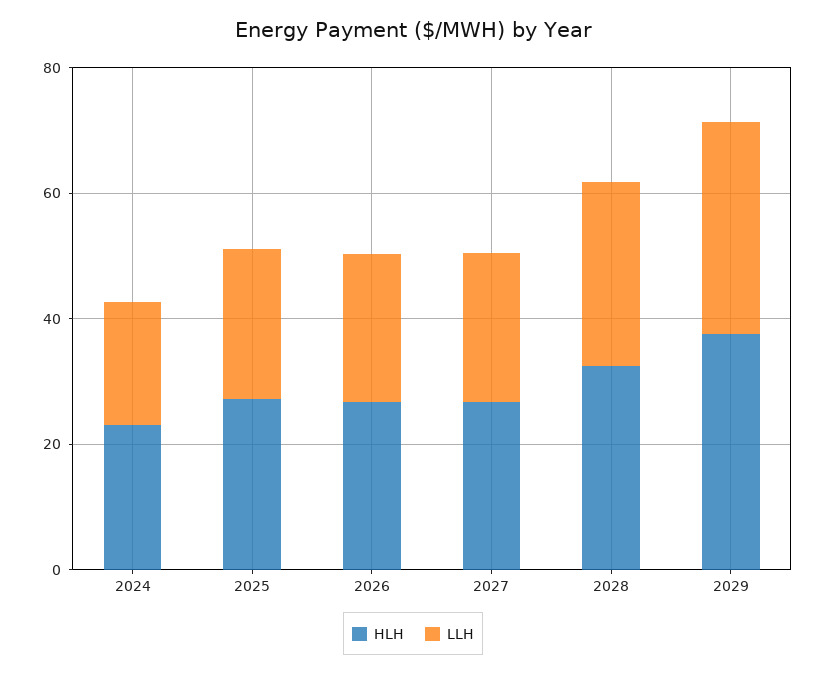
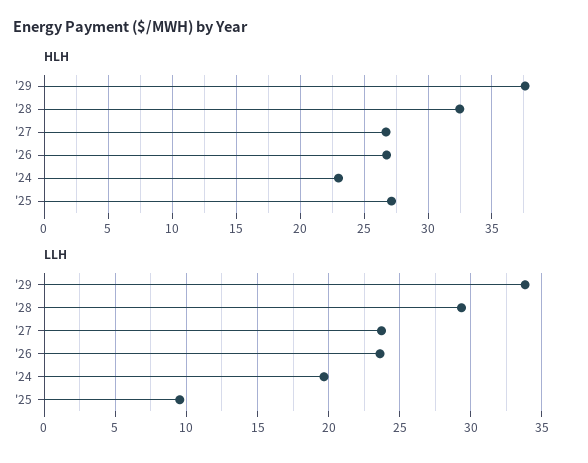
LLH, 2025: 25 -> 9.5

